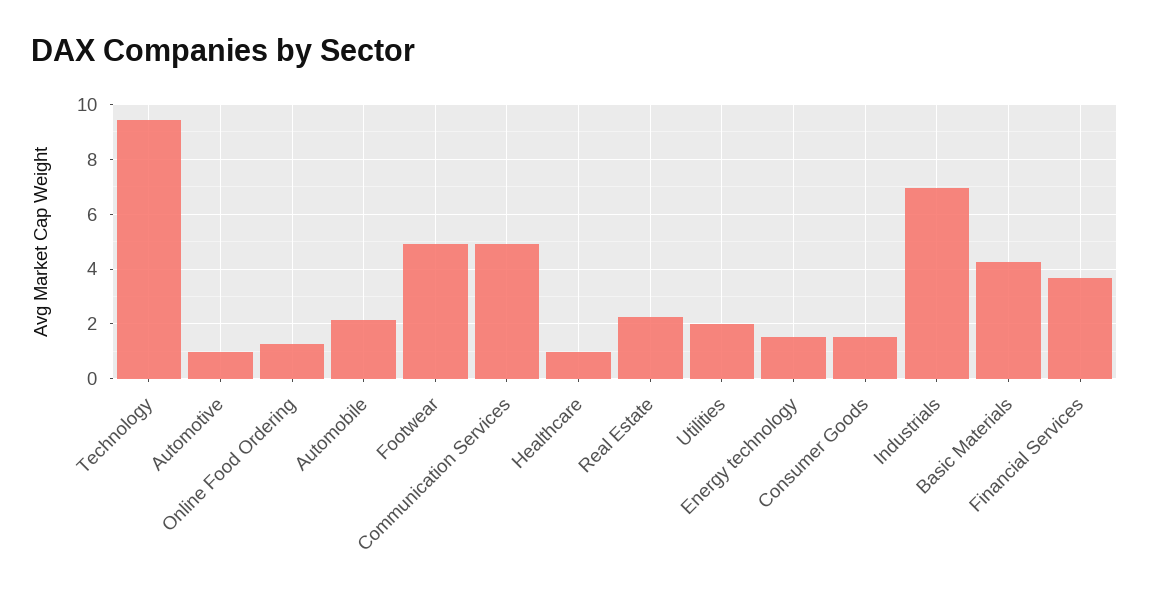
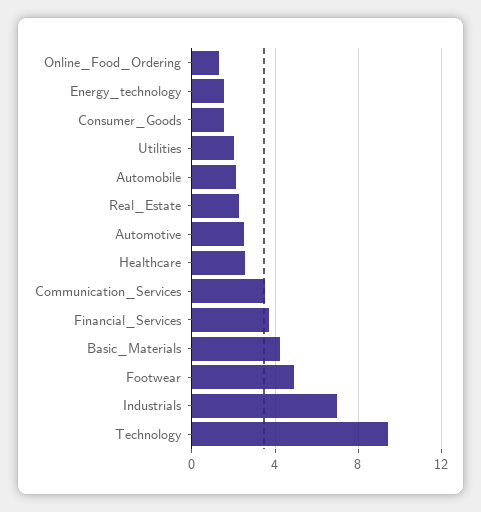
Automotive: 1 -> 2.5
Communication Services: 5 -> 3.5
Healthcare: 1 -> 2.5

